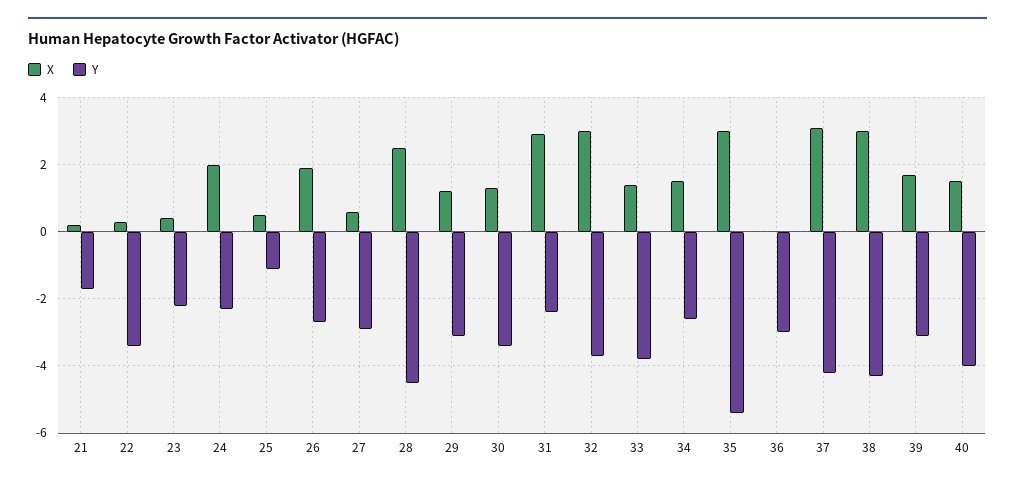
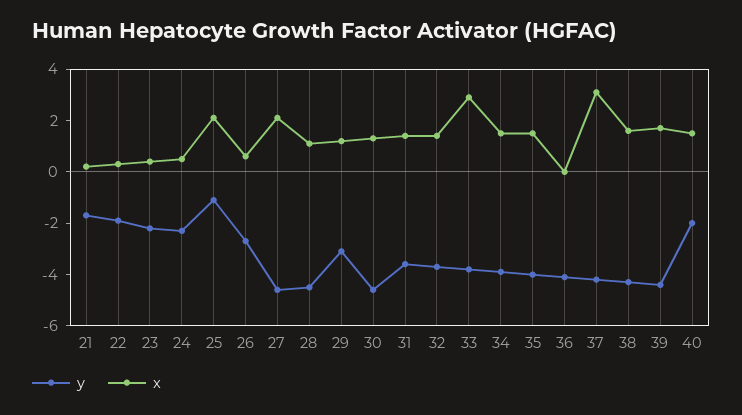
Y, 22: -3.5 -> -2
X, 24: 2 -> 0.5
X, 25: 0.5 -> 2
X, 26: 2 -> 0.5
X, 27: 0.5 -> 2
Y, 27: -3 -> -4.5
X, 28: 2.5 -> 1
Y, 30: -3.5 -> -4.5
X, 31: 3 -> 1.5
Y, 31: -2.5 -> -3.5
X, 32: 3 -> 1.5
X, 33: 1.5 -> 3
Y, 34: -2.5 -> -4
X, 35: 3 -> 1.5
Y, 35: -5.5 -> -4
Y, 36: -3 -> -4
X, 38: 3 -> 1.5
Y, 39: -3 -> -4.5
Y, 40: -4 -> -2

